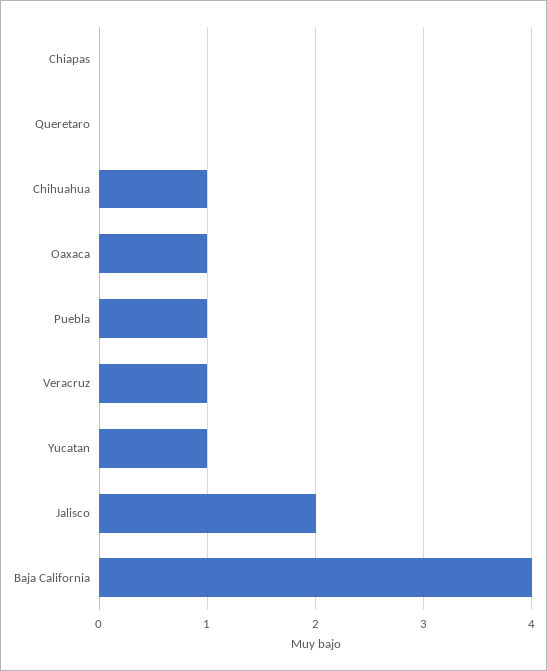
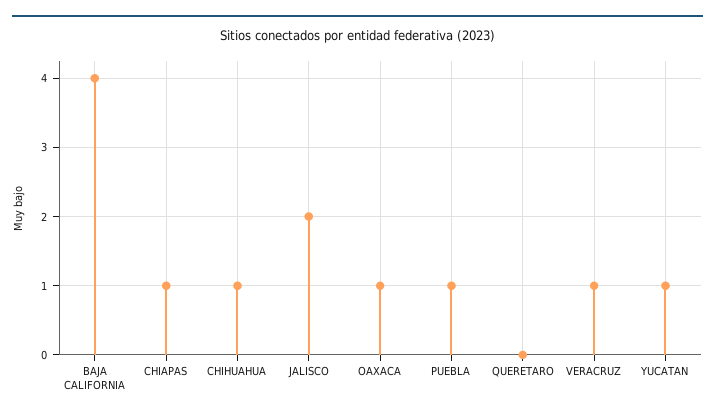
Chiapas: 0 -> 1

